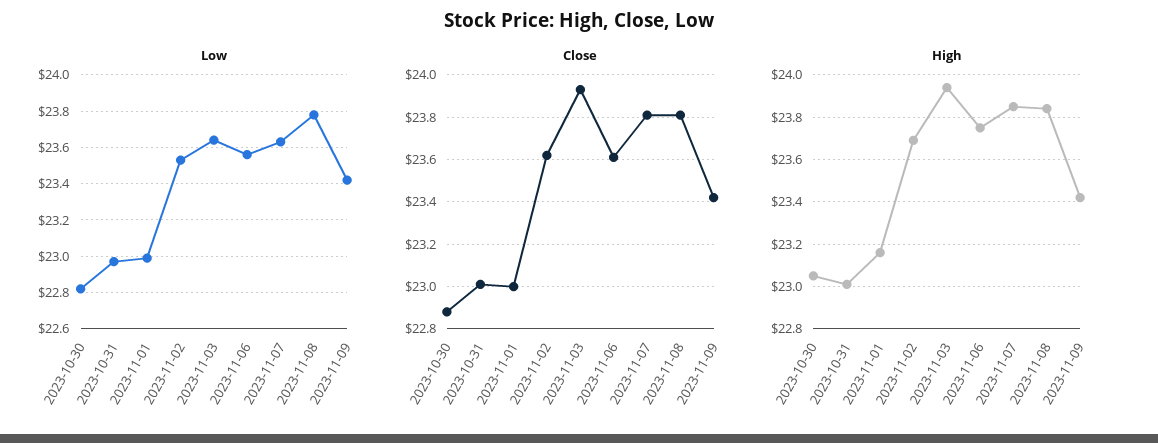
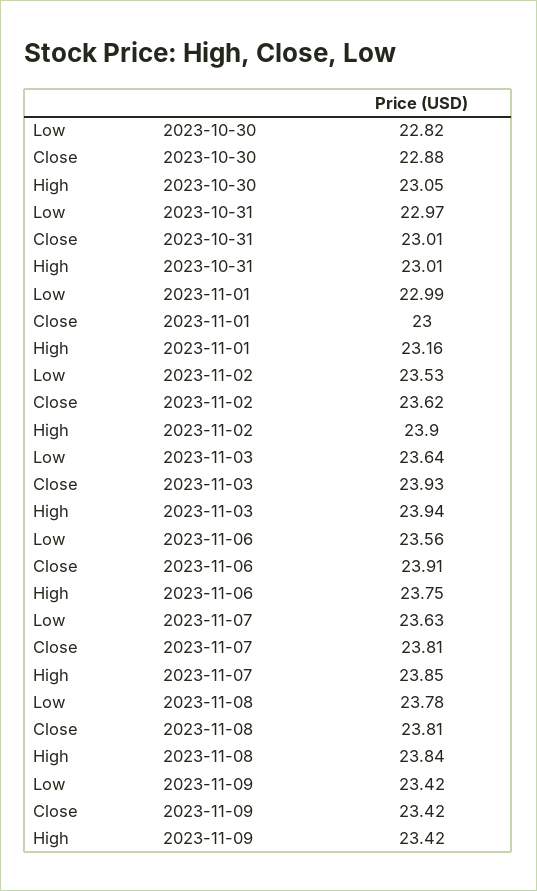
Close, 2023-11-06: 23.6 -> 23.91
High, 2023-11-02: 23.7 -> 23.9

